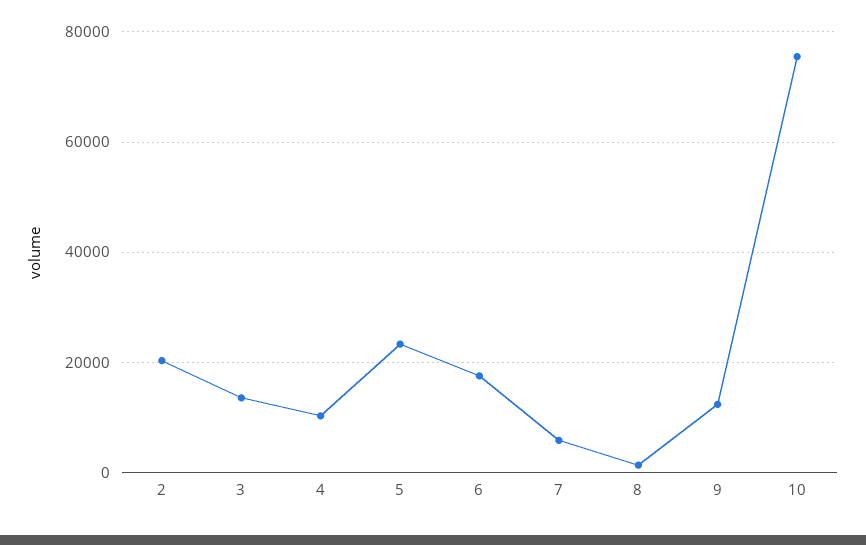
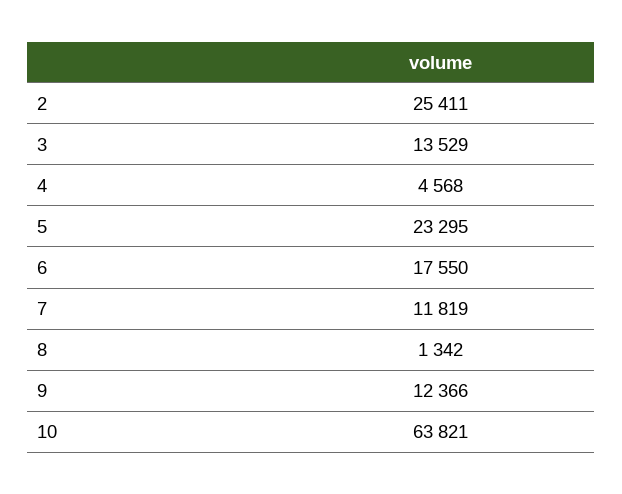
2: 20000 -> 25411
4: 10000 -> 4568
7: 6000 -> 11819
10: 76000 -> 63821

